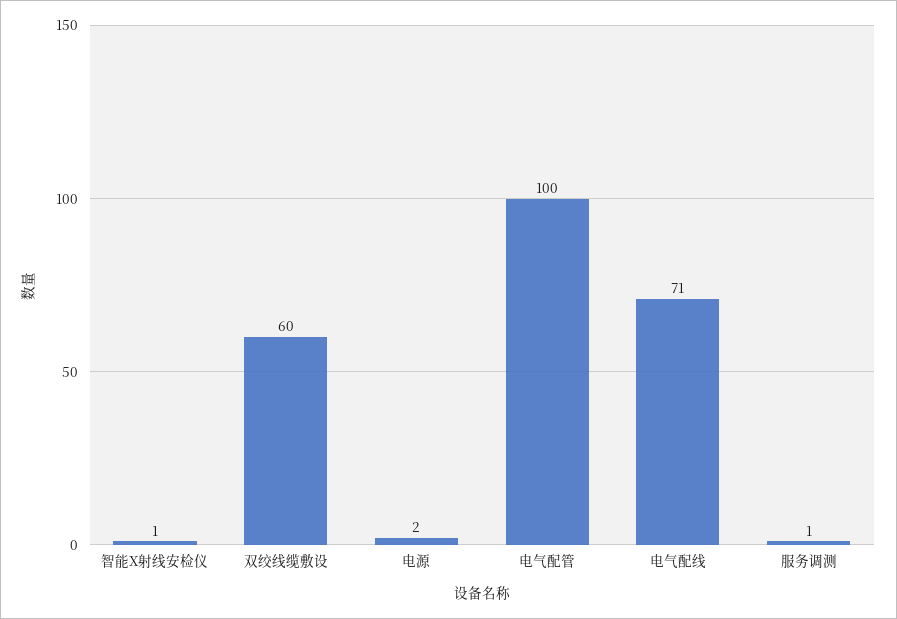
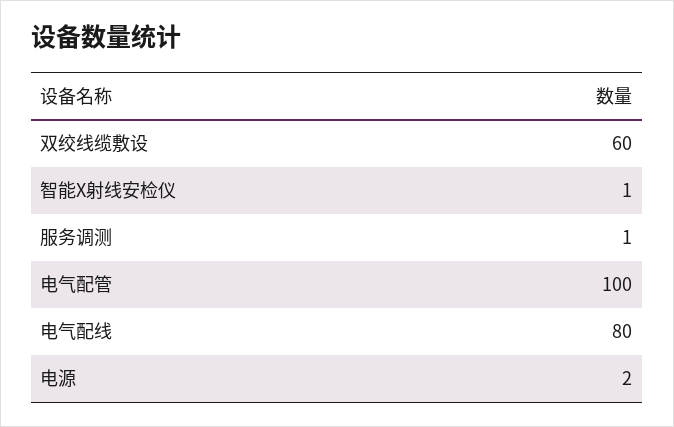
电气配线: 71 -> 80

